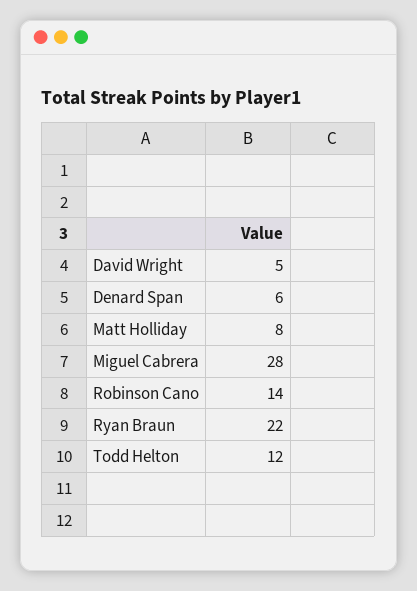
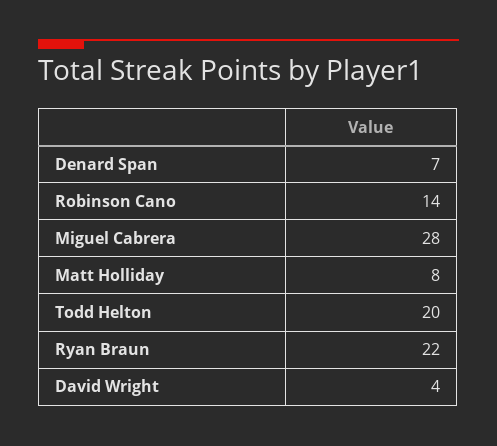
David Wright: 5 -> 4
Denard Span: 6 -> 7
Todd Helton: 12 -> 20

